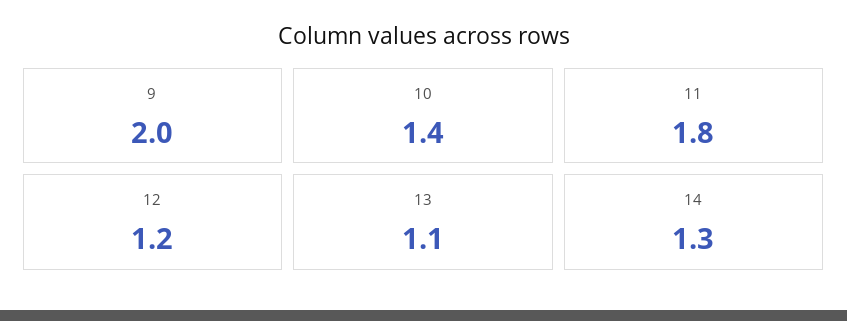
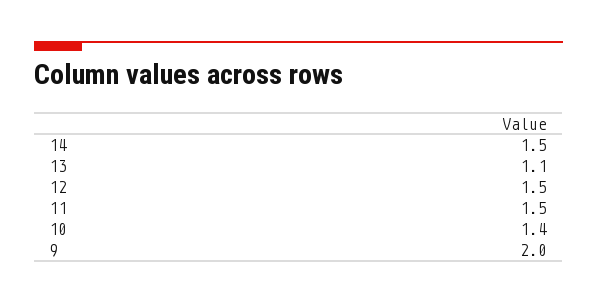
11: 1.8 -> 1.5
12: 1.2 -> 1.5
14: 1.3 -> 1.5

